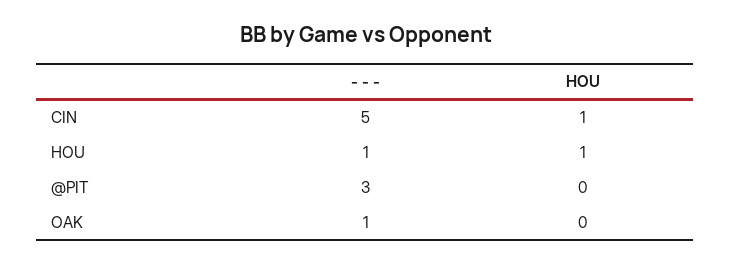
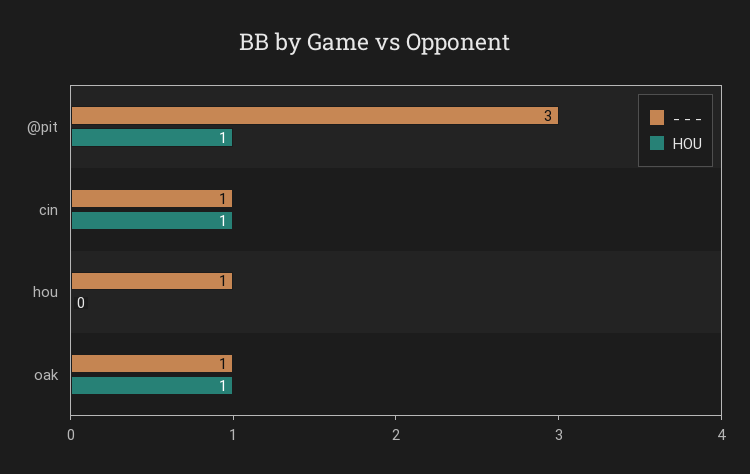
- - -, CIN: 5 -> 1
HOU, HOU: 1 -> 0
HOU, @PIT: 0 -> 1
HOU, OAK: 0 -> 1

